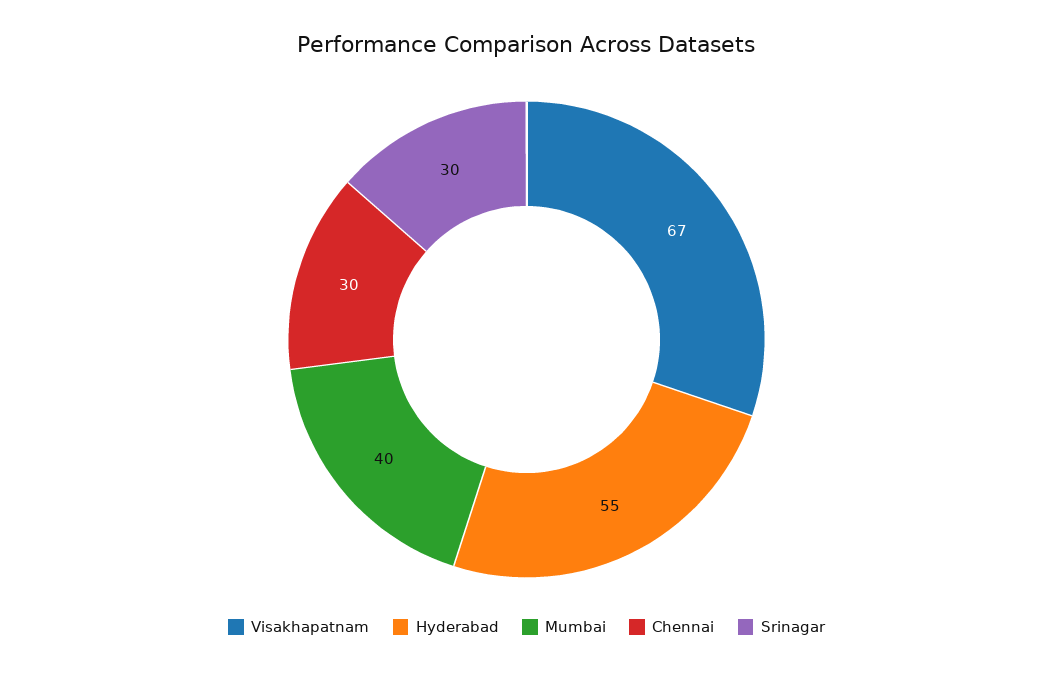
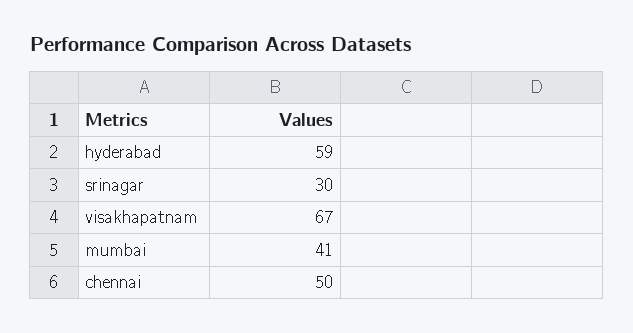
Hyderabad: 55 -> 59
Mumbai: 40 -> 41
Chennai: 30 -> 50

